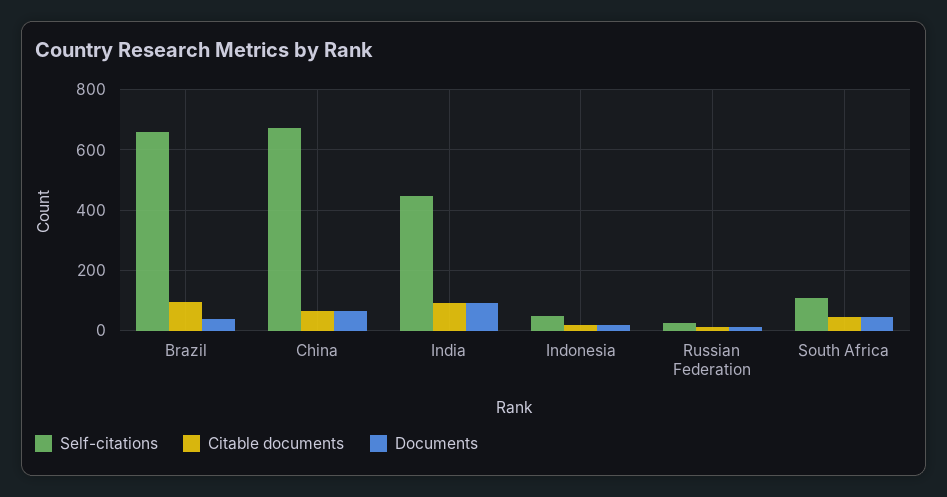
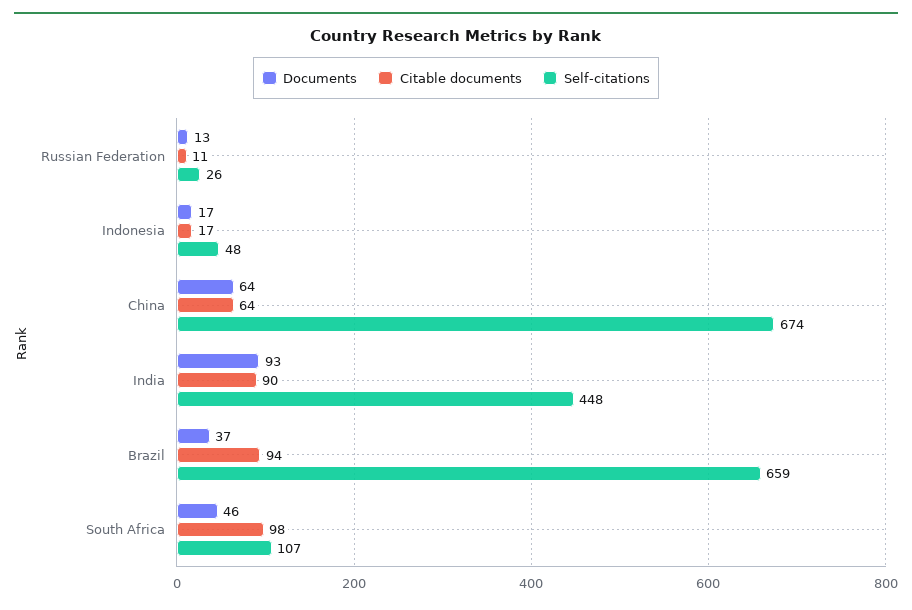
Citable documents, South Africa: 40 -> 98

